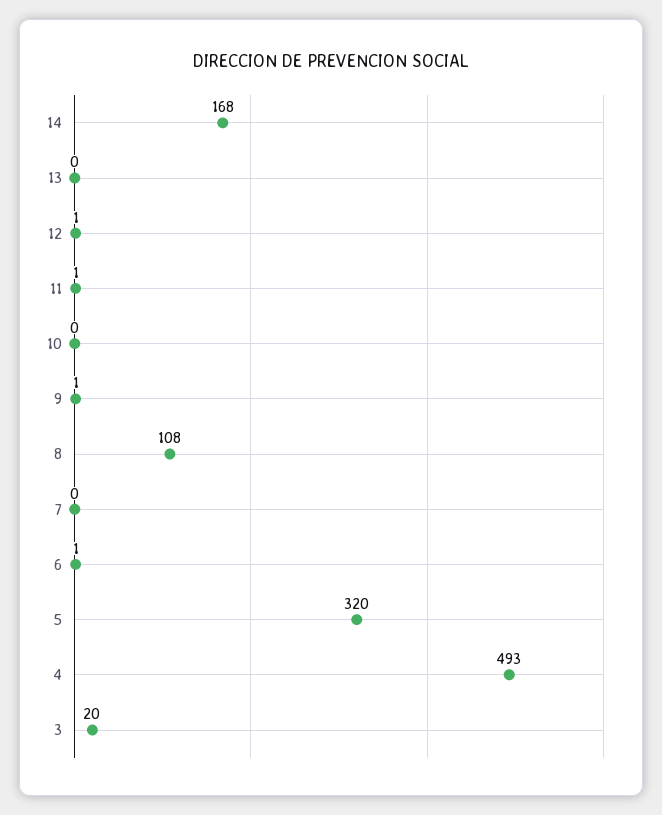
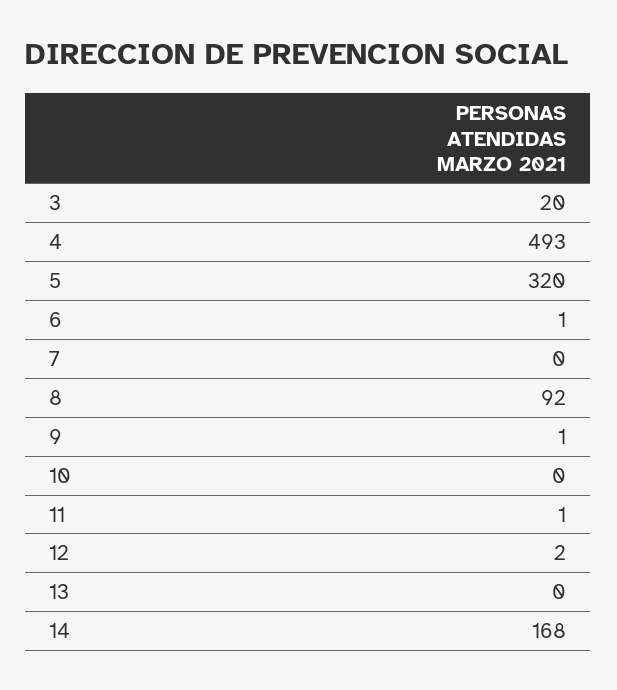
12: 1 -> 2
8: 108 -> 92

